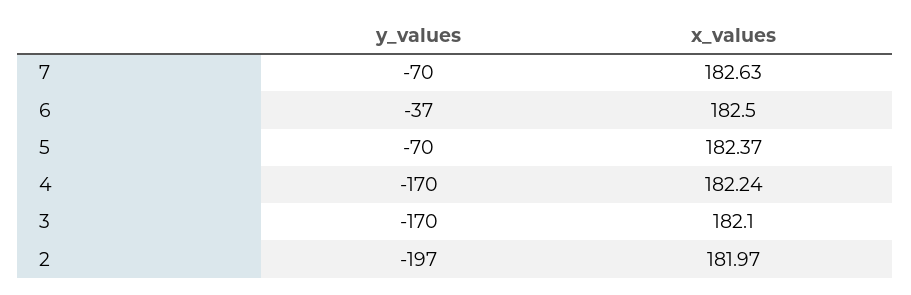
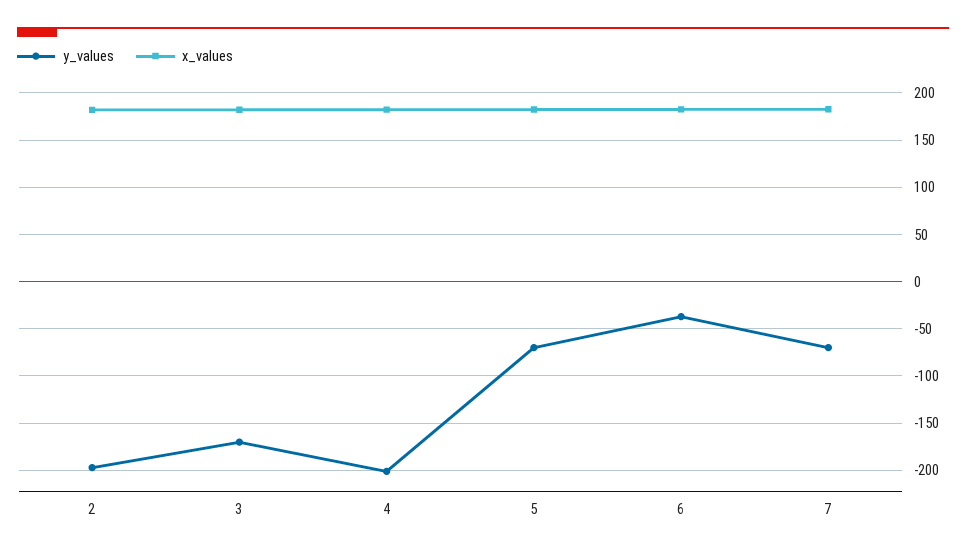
y_values, 4: -170 -> -200

